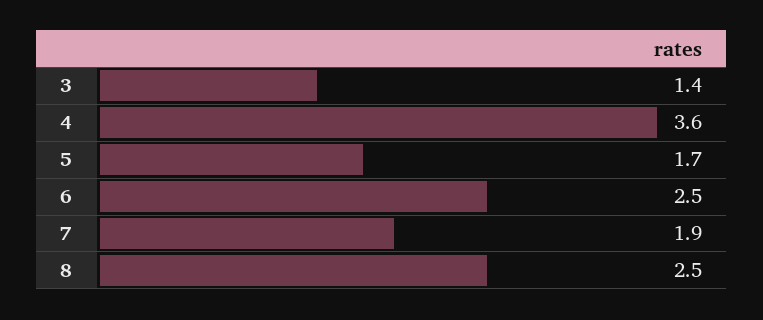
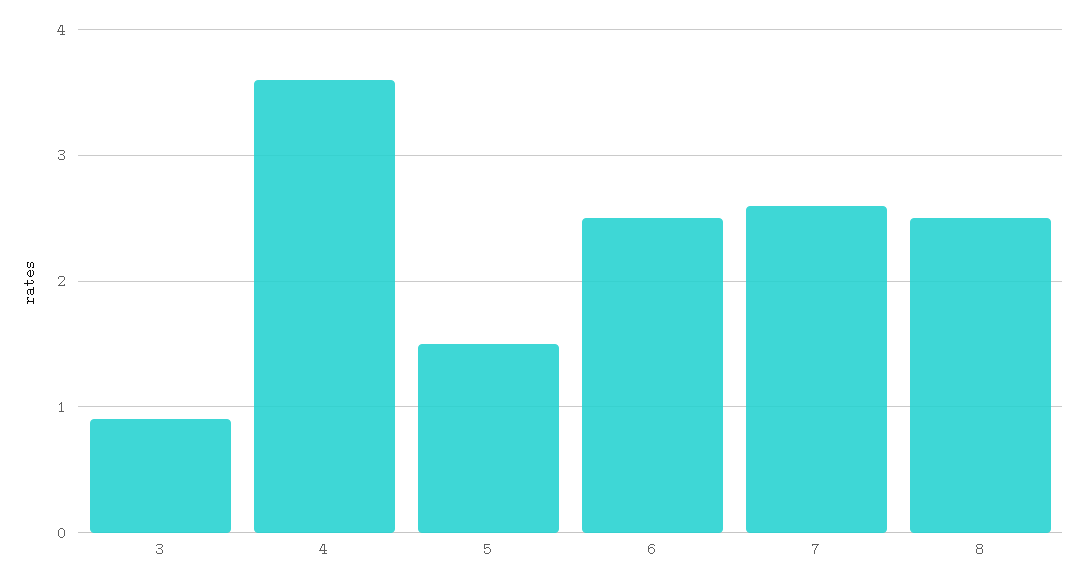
3: 1.4 -> 0.9
5: 1.7 -> 1.5
7: 1.9 -> 2.6

